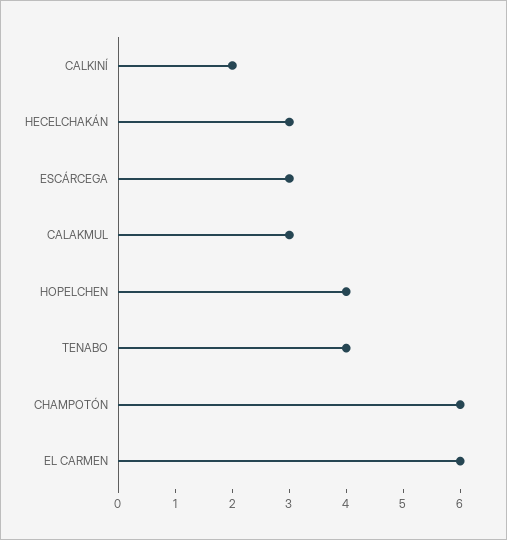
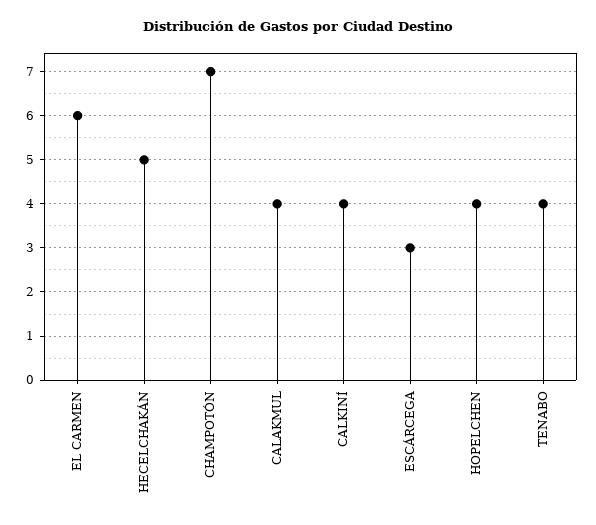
CALKINÍ: 2 -> 4
HECELCHAKÁN: 3 -> 5
CALAKMUL: 3 -> 4
CHAMPOTÓN: 6 -> 7

